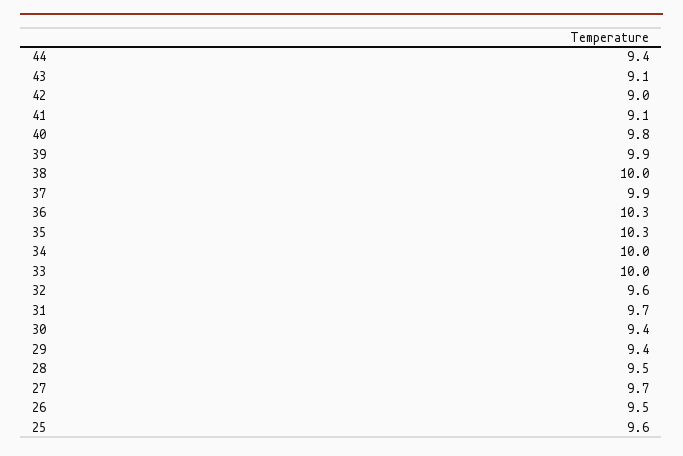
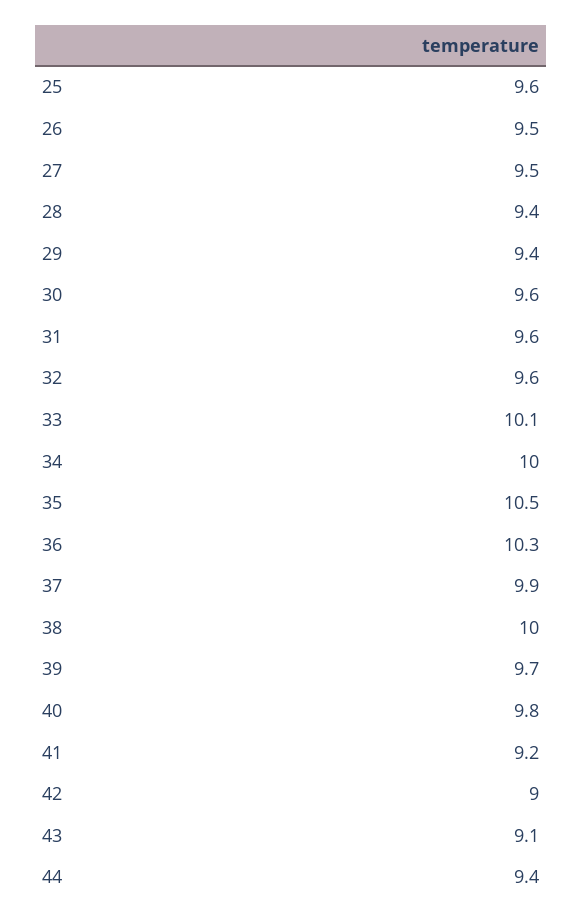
41: 9.1 -> 9.2
39: 9.9 -> 9.7
35: 10.3 -> 10.5
33: 10 -> 10.1
31: 9.7 -> 9.6
30: 9.4 -> 9.6
28: 9.5 -> 9.4
27: 9.7 -> 9.5

